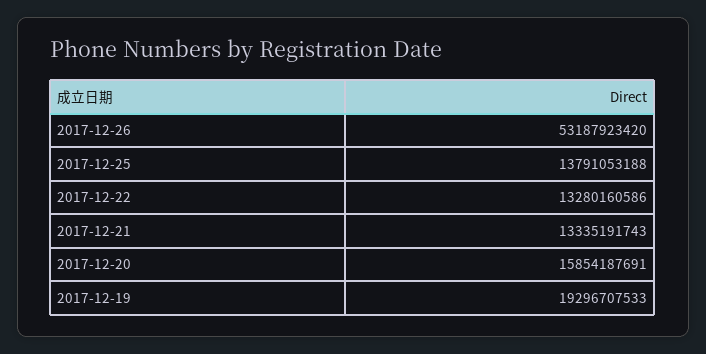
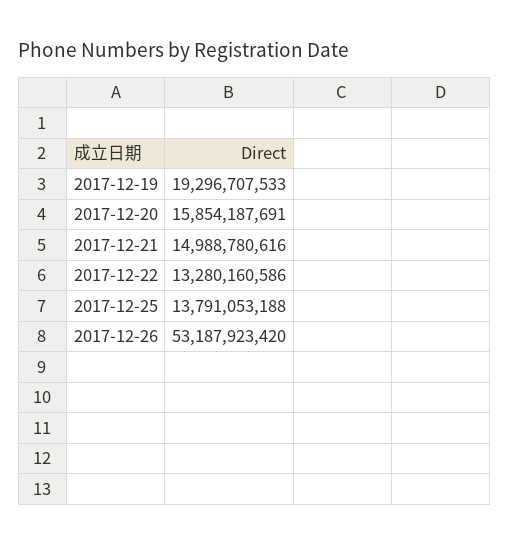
2017-12-21: 13335191743 -> 14988780616

